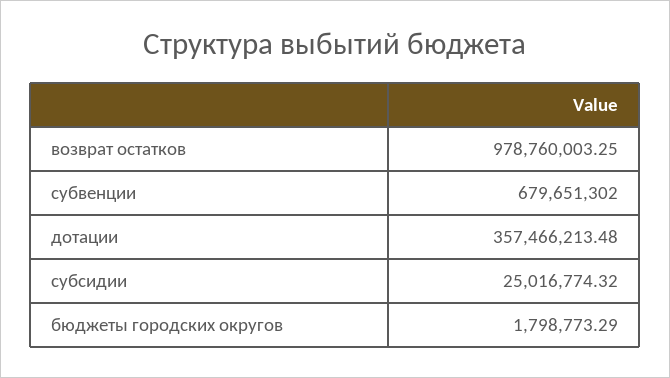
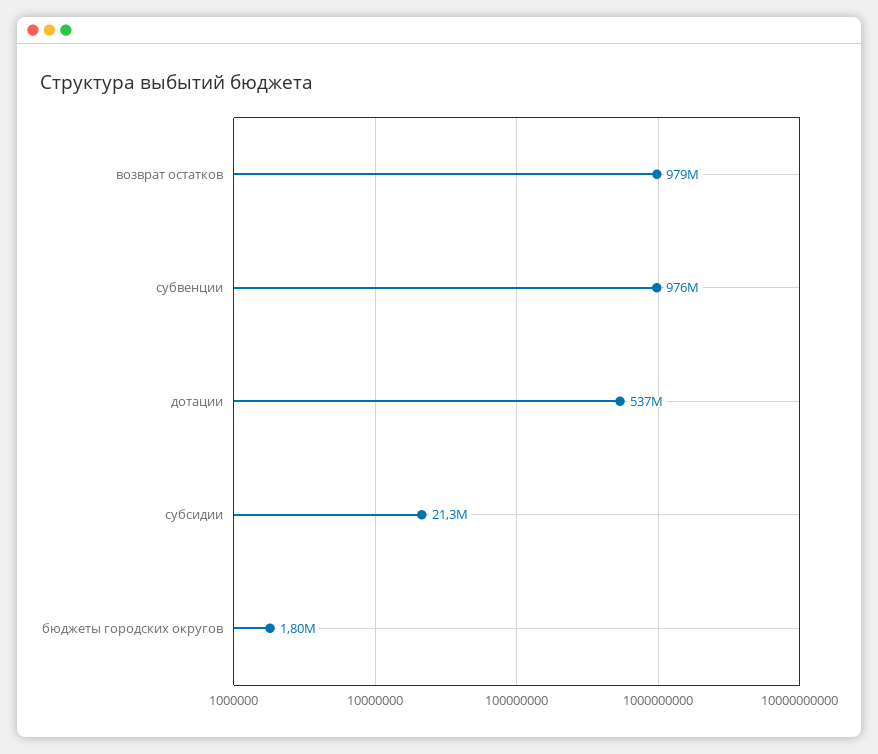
субвенции: 679651302 -> 976000000
дотации: 357466213.48 -> 537000000
субсидии: 25016774.32 -> 21300000

